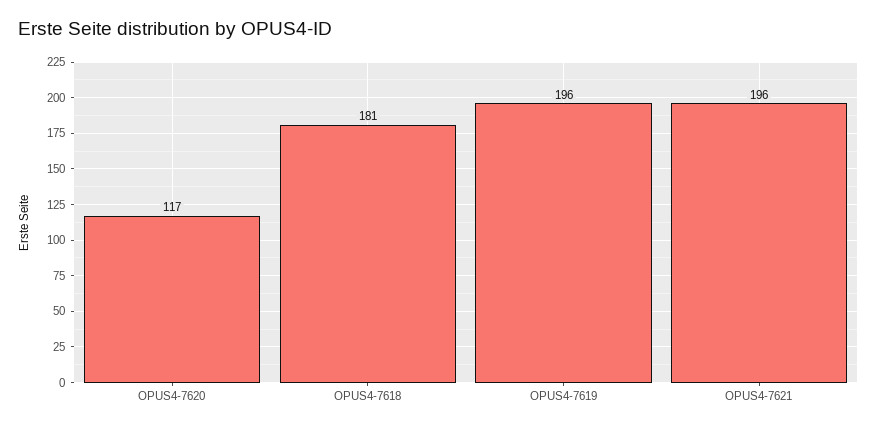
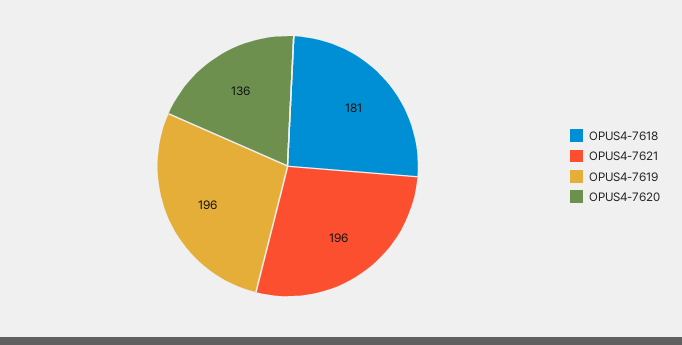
OPUS4-7620: 117 -> 136

